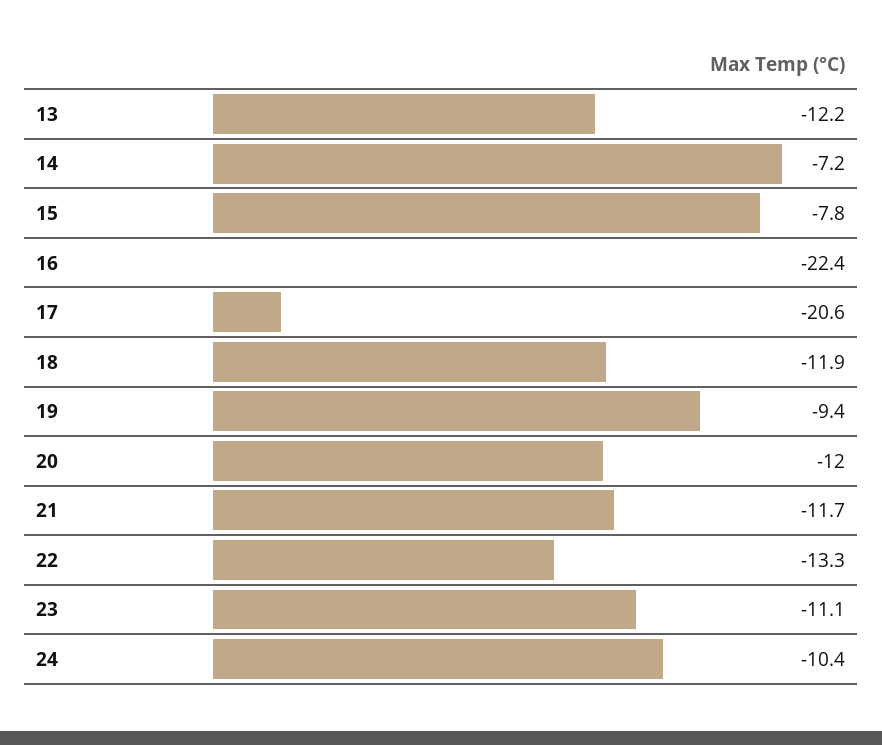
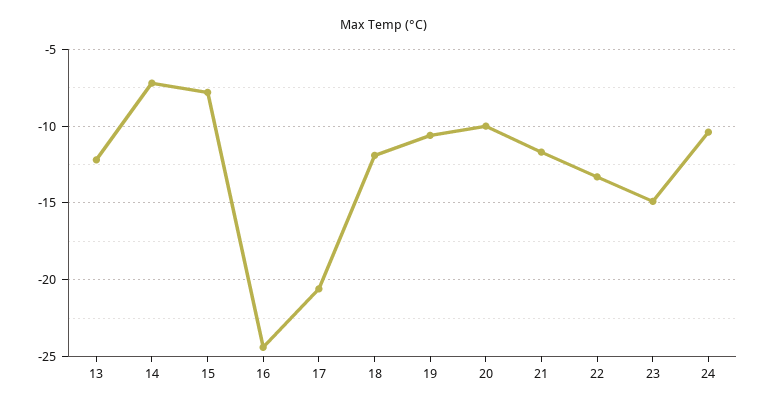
16: -22.4 -> -24.5
19: -9.4 -> -10.5
20: -12 -> -10
23: -11.1 -> -15

